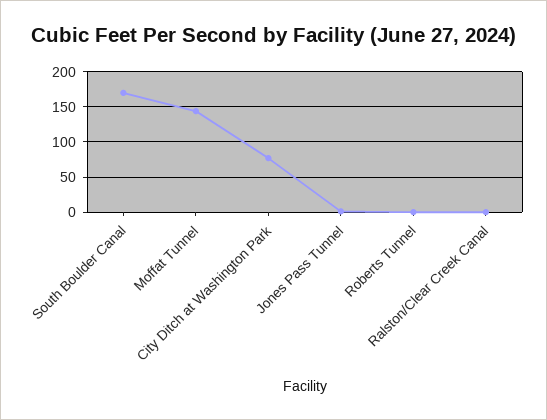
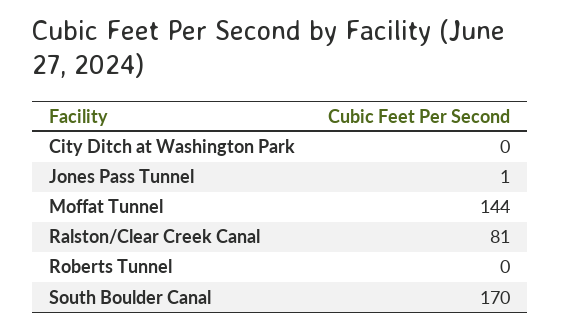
City Ditch at Washington Park: 80 -> 0
Ralston/Clear Creek Canal: 0 -> 81

